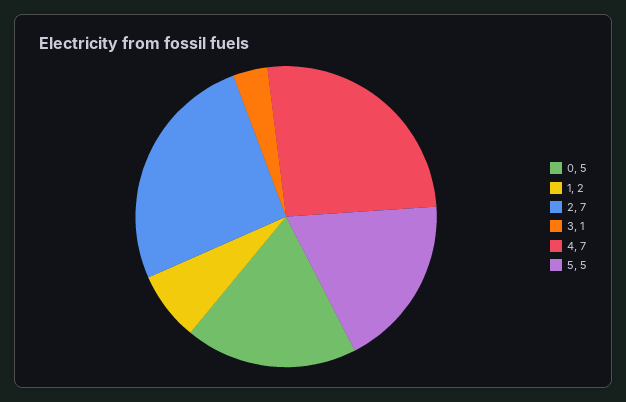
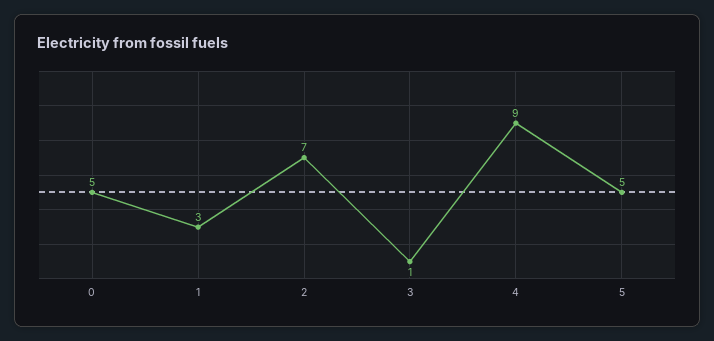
1: 2 -> 3
4: 7 -> 9

